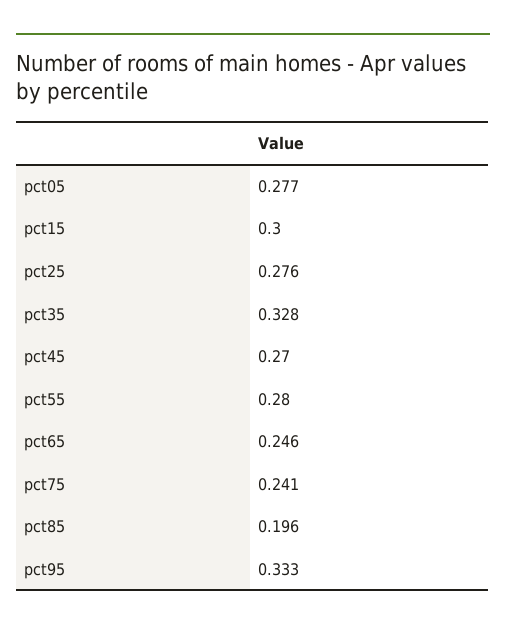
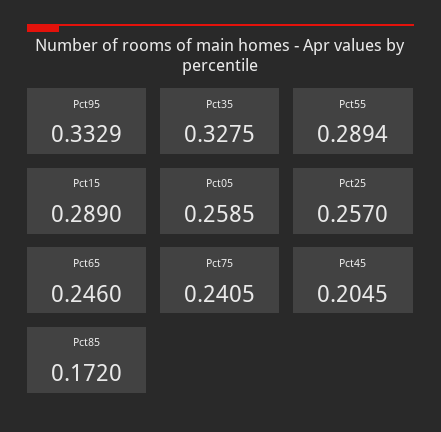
pct05: 0.277 -> 0.2585
pct15: 0.3 -> 0.289
pct25: 0.276 -> 0.257
pct45: 0.27 -> 0.2045
pct55: 0.28 -> 0.2894
pct85: 0.196 -> 0.172

